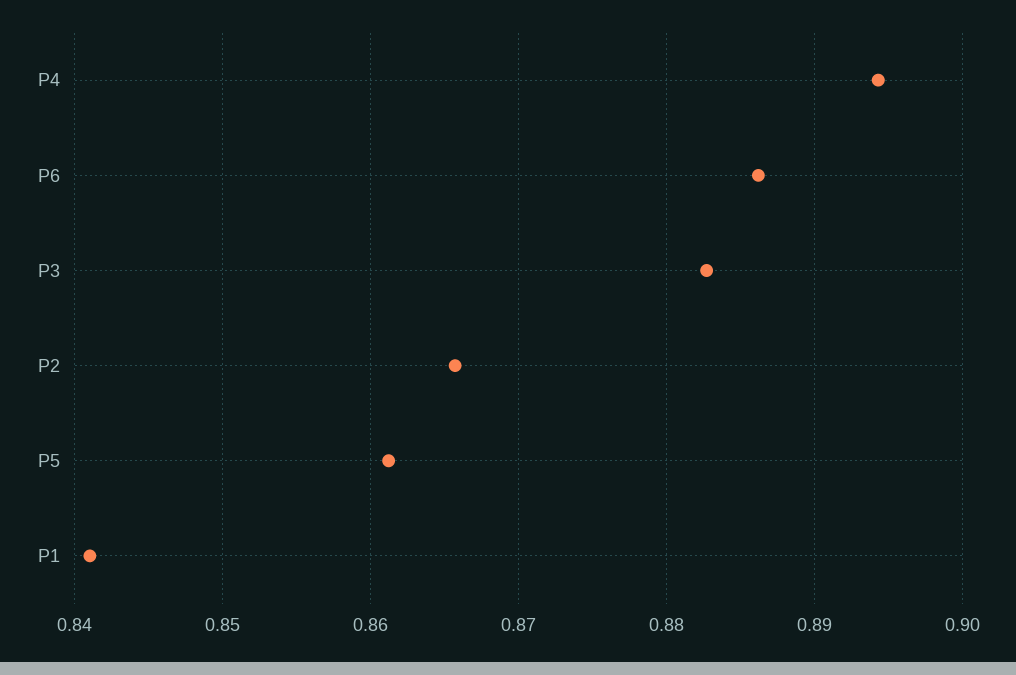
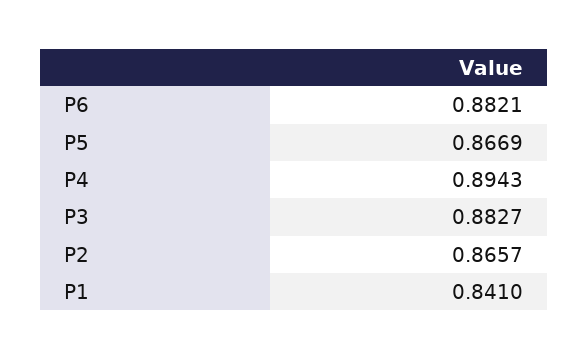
P6: 0.886 -> 0.8821
P5: 0.861 -> 0.8669

